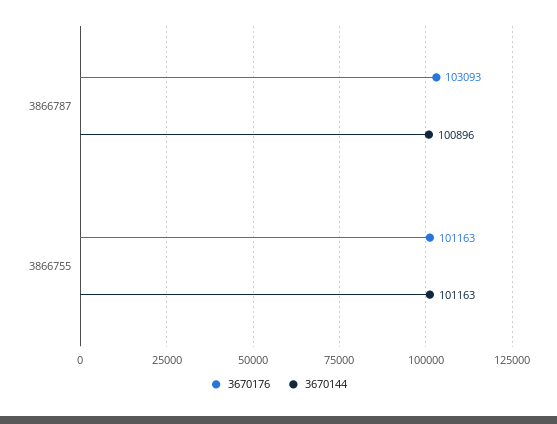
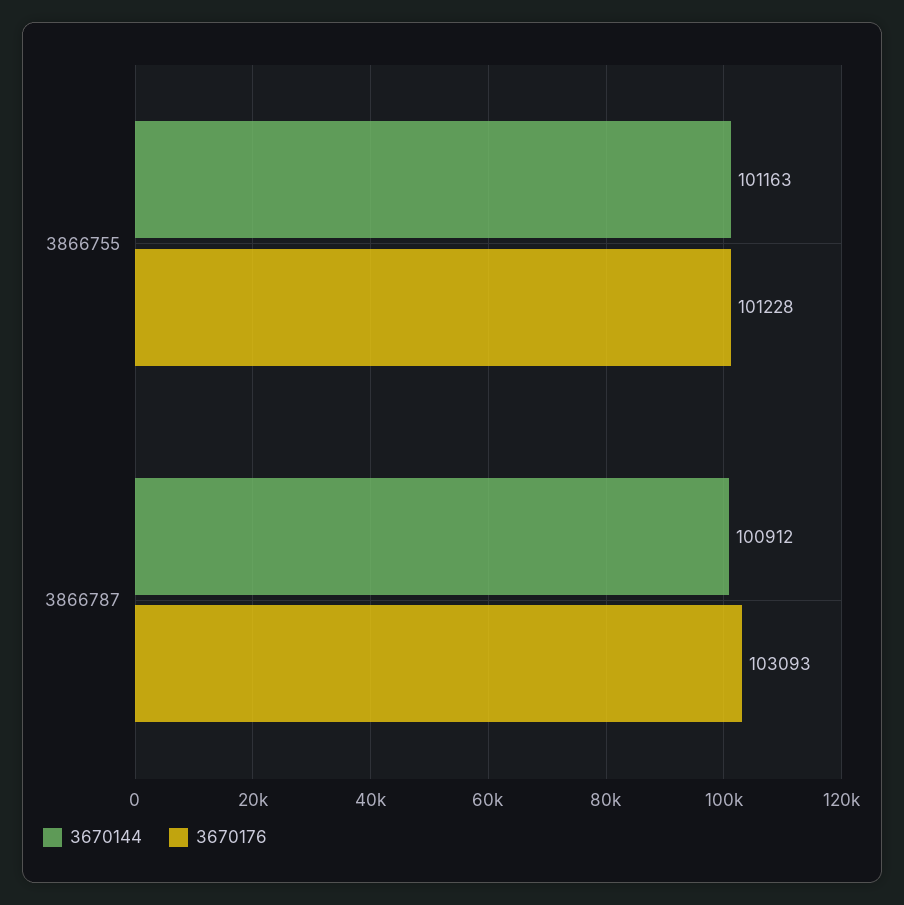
3670144, 3866787: 100896 -> 100912
3670176, 3866755: 101163 -> 101228

